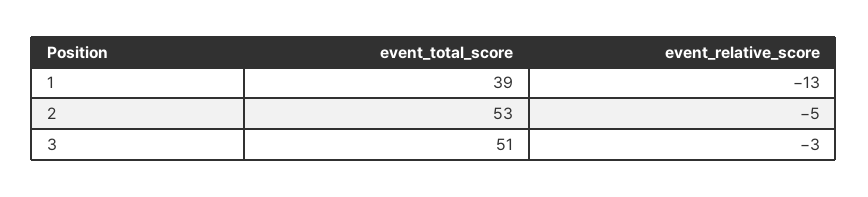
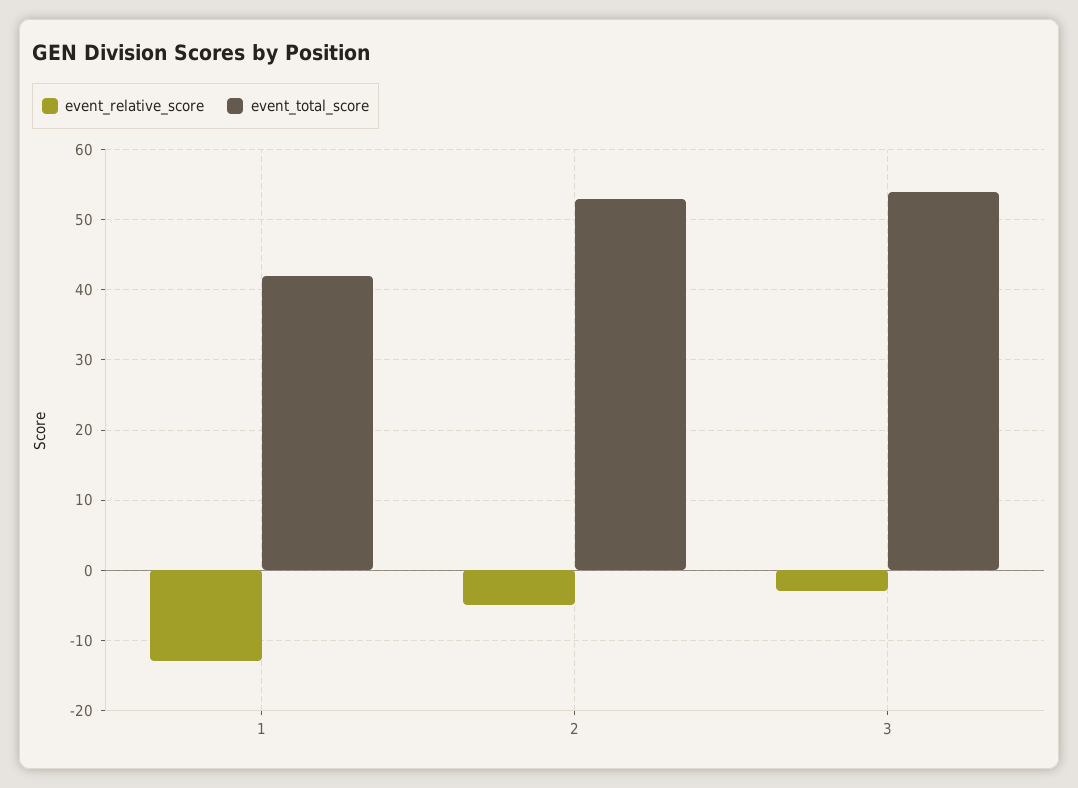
event_total_score, 1: 39 -> 42
event_total_score, 3: 51 -> 54

